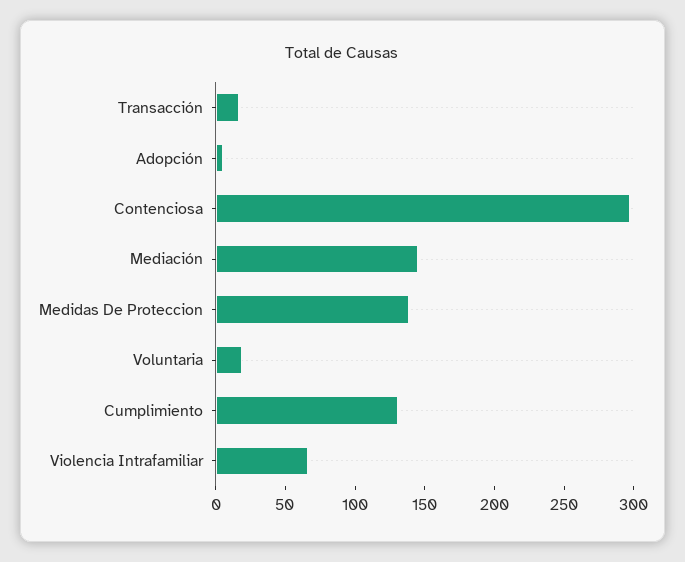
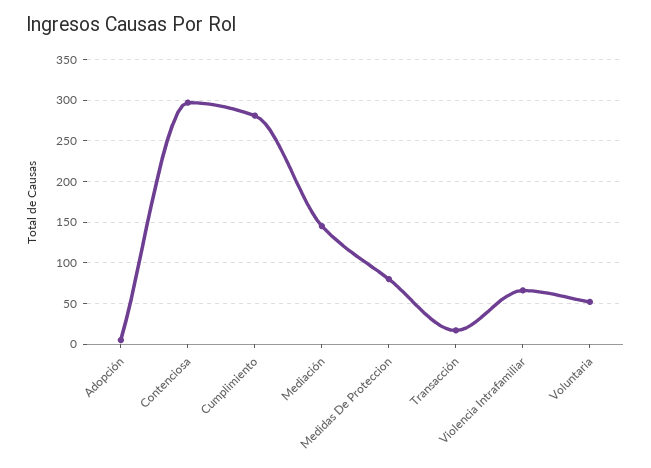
Medidas De Proteccion: 140 -> 80
Voluntaria: 20 -> 50
Cumplimiento: 130 -> 280

